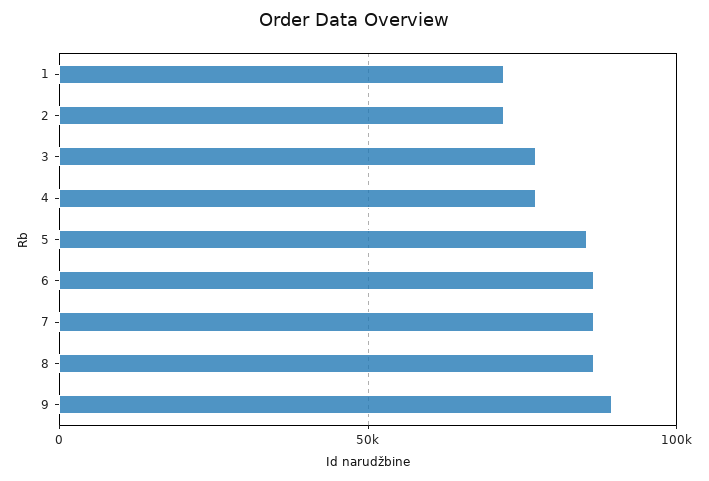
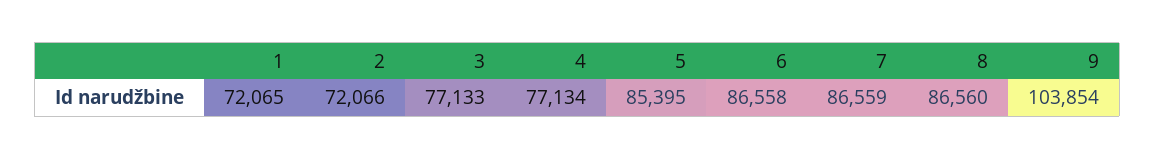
9: 90000 -> 103854

